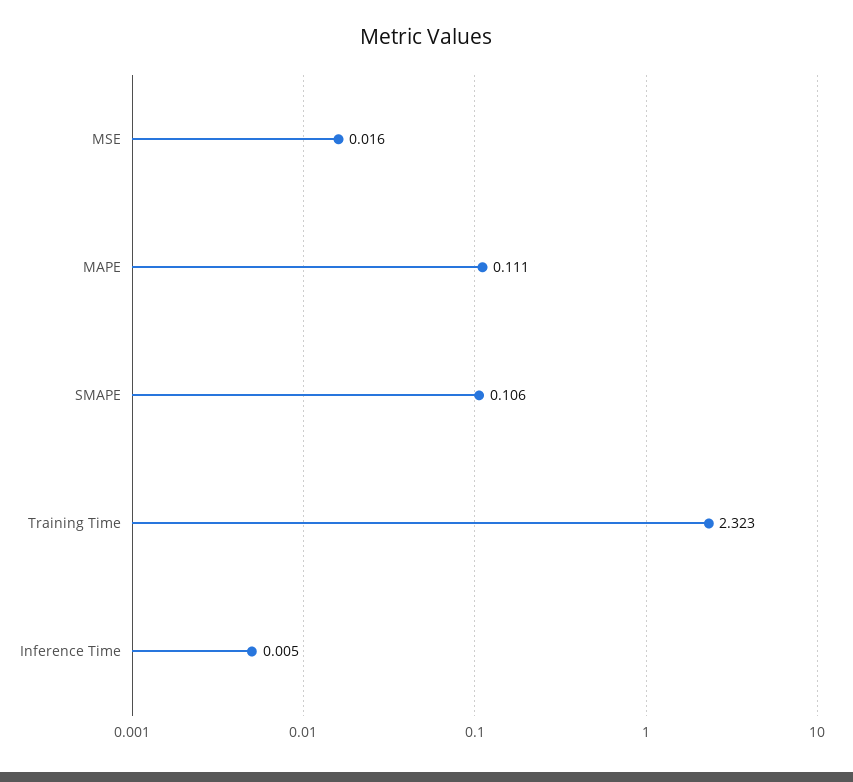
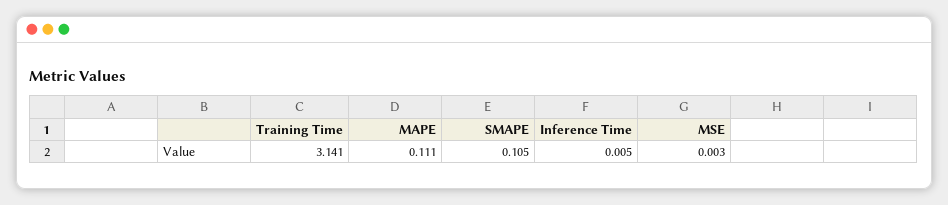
MSE: 0.016 -> 0.003
SMAPE: 0.106 -> 0.105
Training Time: 2.323 -> 3.141

